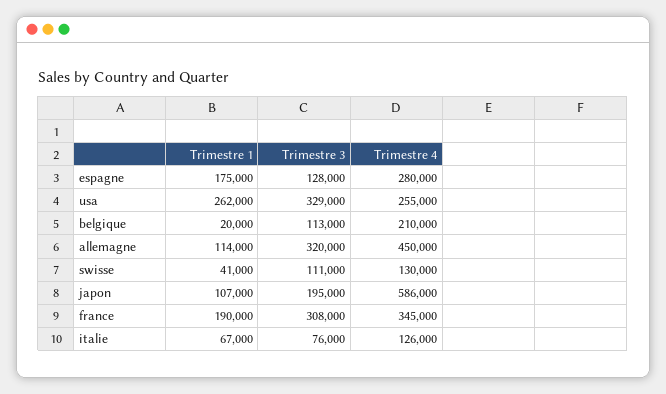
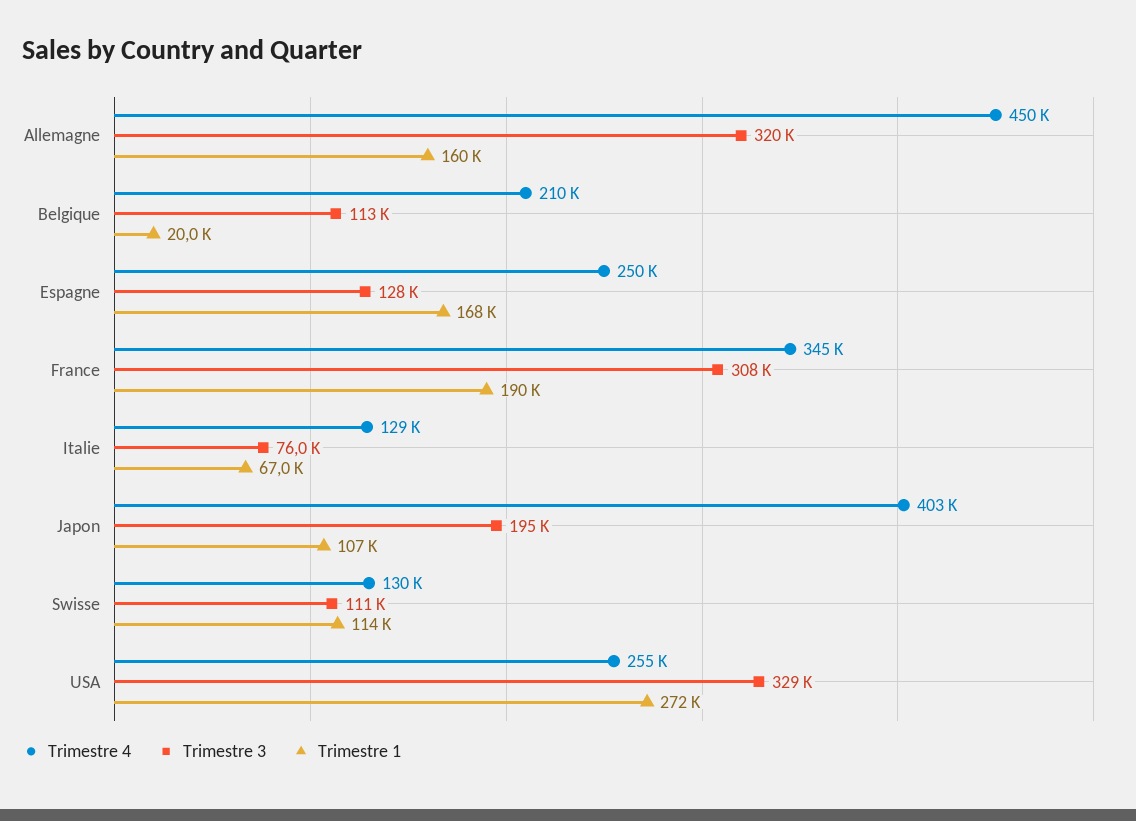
Trimestre 1, espagne: 175000 -> 168000
Trimestre 4, espagne: 280000 -> 250000
Trimestre 1, usa: 262000 -> 272000
Trimestre 1, allemagne: 114000 -> 160000
Trimestre 1, swisse: 41000 -> 114000
Trimestre 4, japon: 586000 -> 403000
Trimestre 4, italie: 126000 -> 129000

